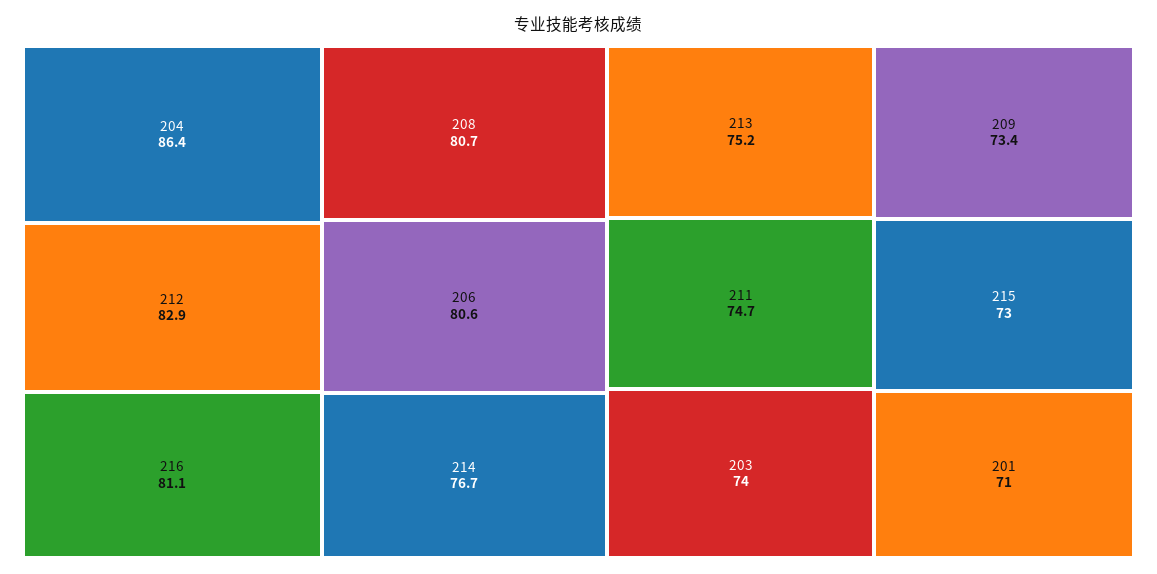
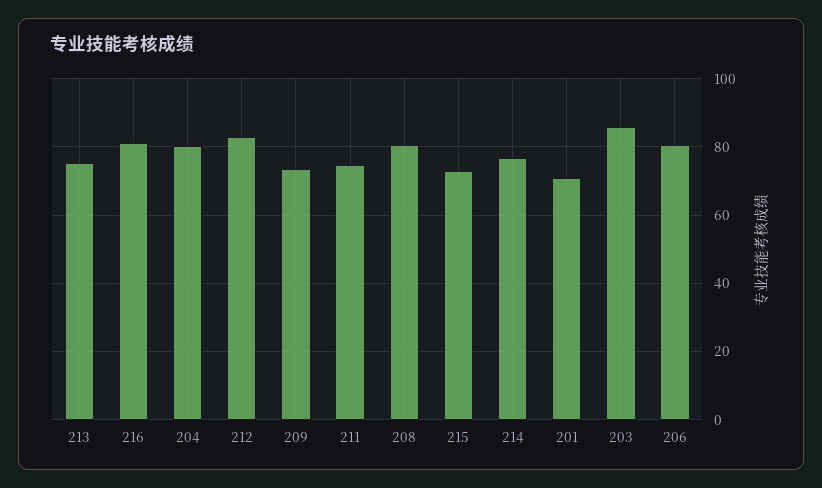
204: 86.4 -> 80
203: 74 -> 86

